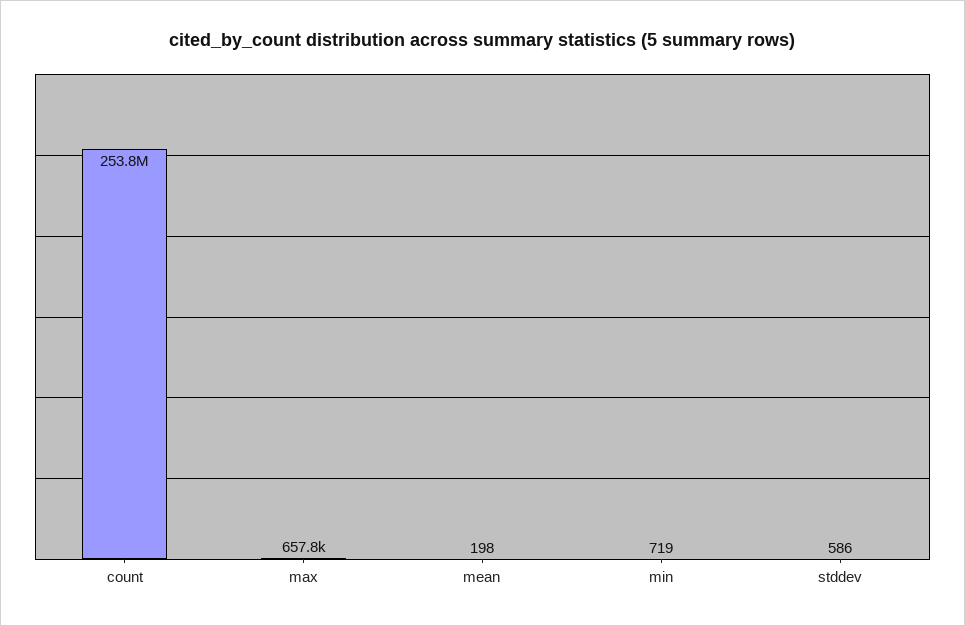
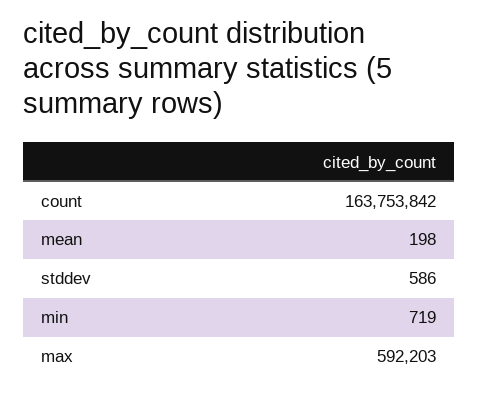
count: 253800000 -> 163753842
max: 657800 -> 592203

